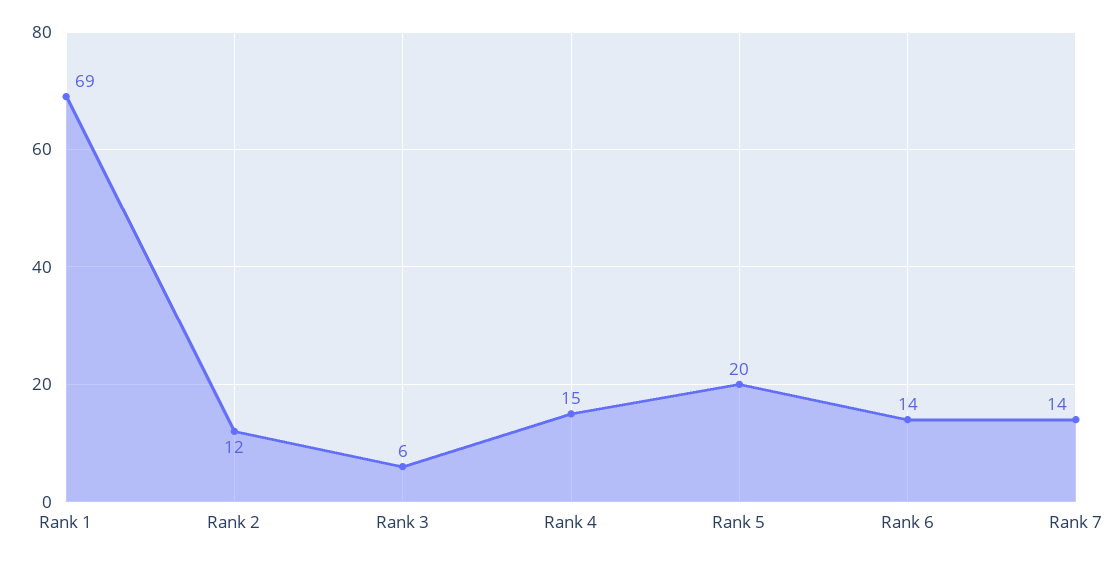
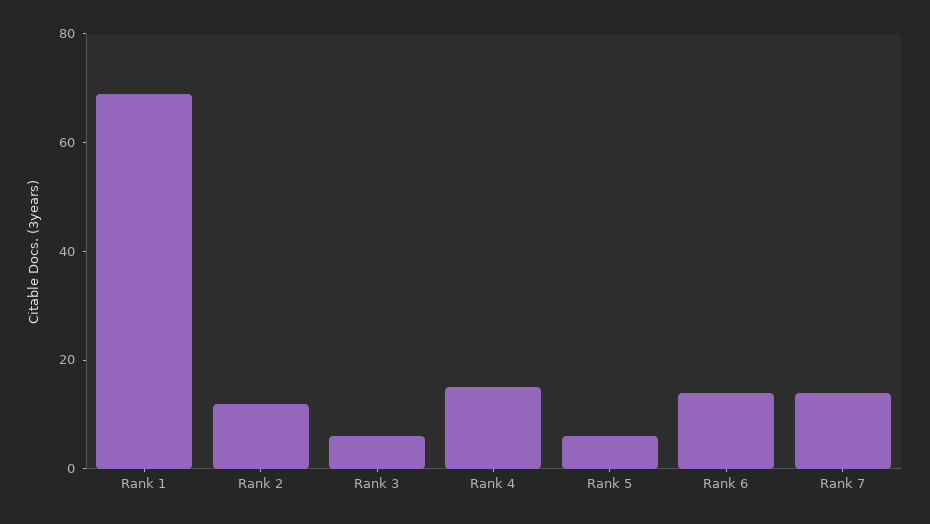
Rank 5: 20 -> 5

